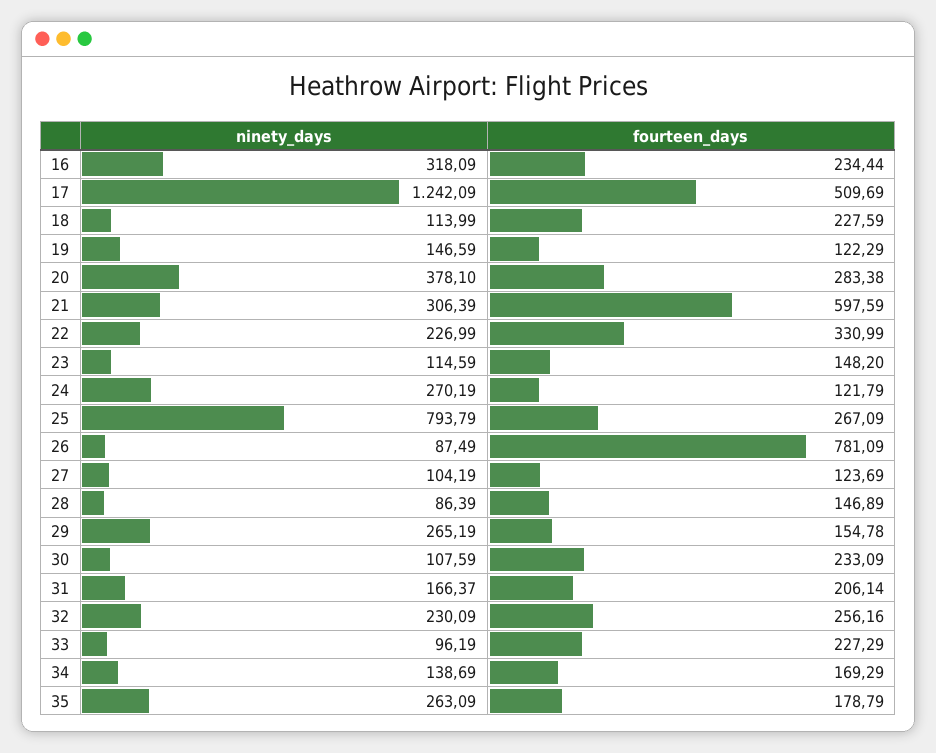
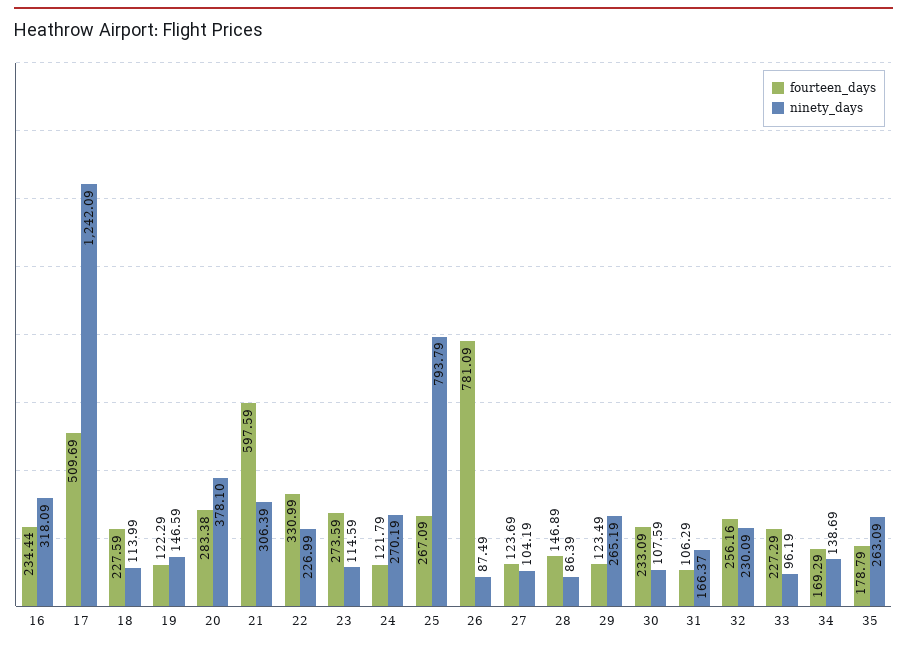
fourteen_days, 23: 148.2 -> 273.59
fourteen_days, 29: 154.78 -> 123.49
fourteen_days, 31: 206.14 -> 106.29

